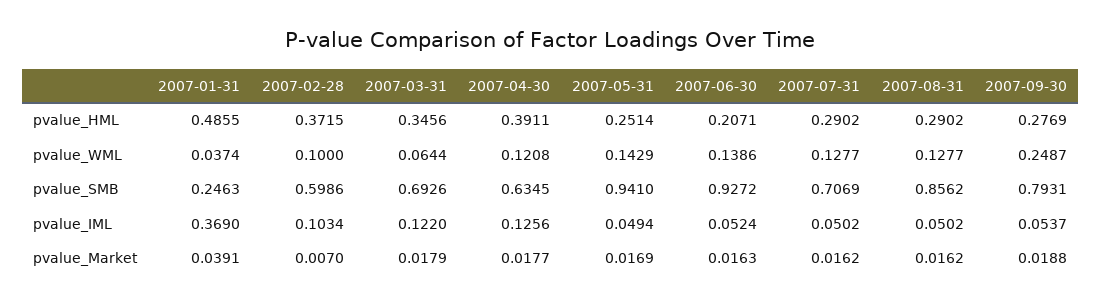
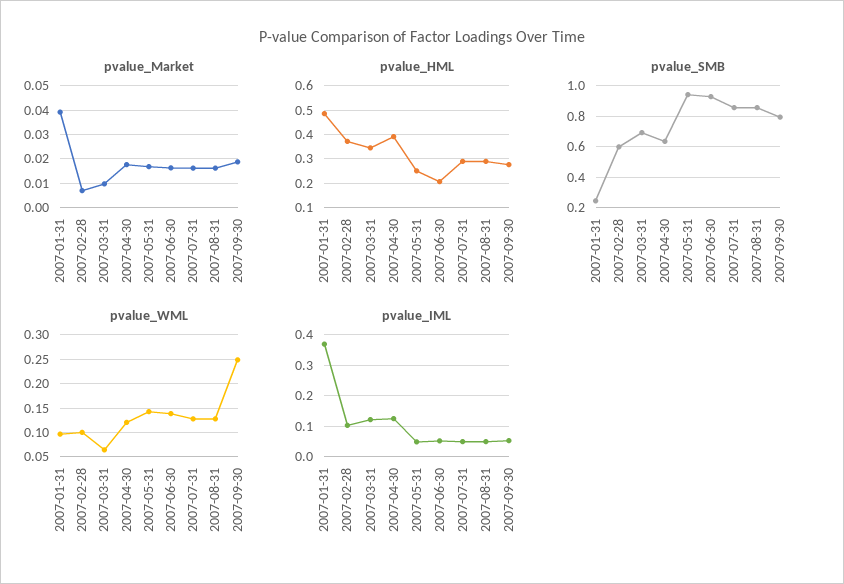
pvalue_WML, 2007-01-31: 0.0374 -> 0.1
pvalue_SMB, 2007-07-31: 0.7069 -> 0.85
pvalue_Market, 2007-03-31: 0.0179 -> 0.01

